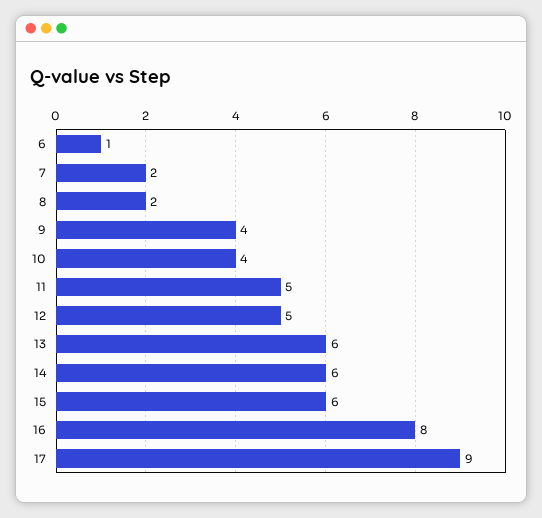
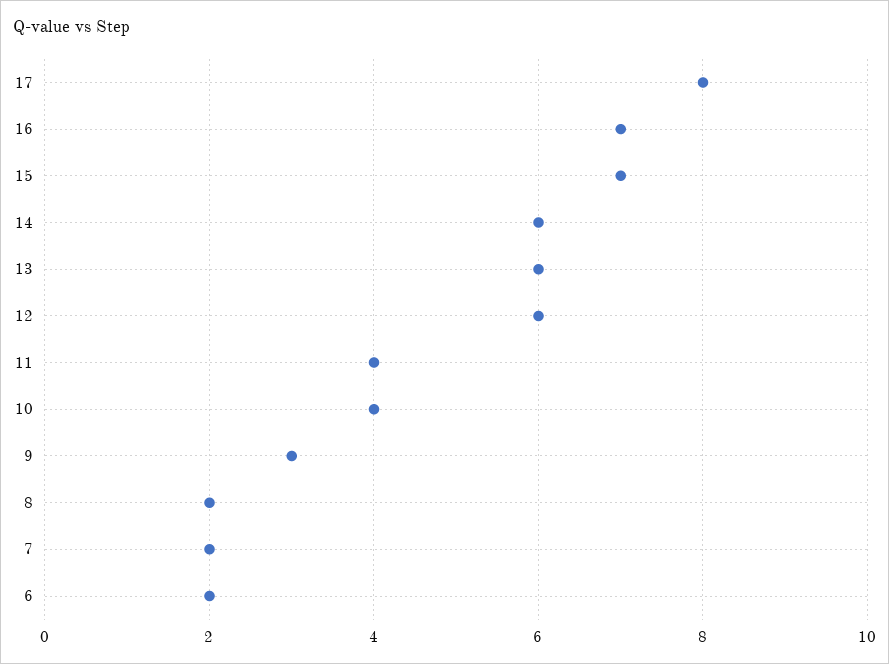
6: 1 -> 2
9: 4 -> 3
11: 5 -> 4
12: 5 -> 6
15: 6 -> 7
16: 8 -> 7
17: 9 -> 8

